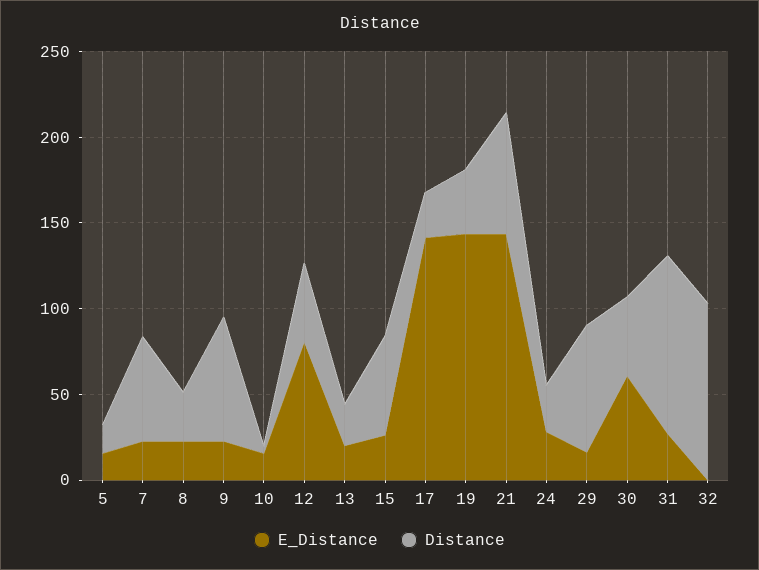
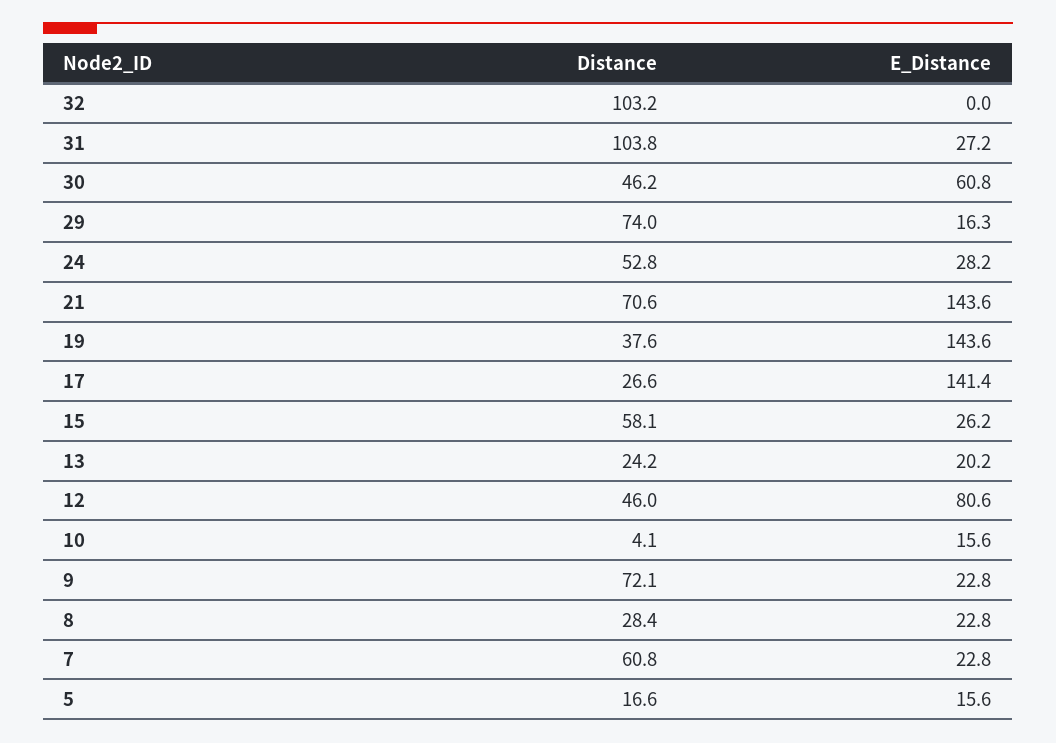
Distance, 24: 30 -> 52.8

